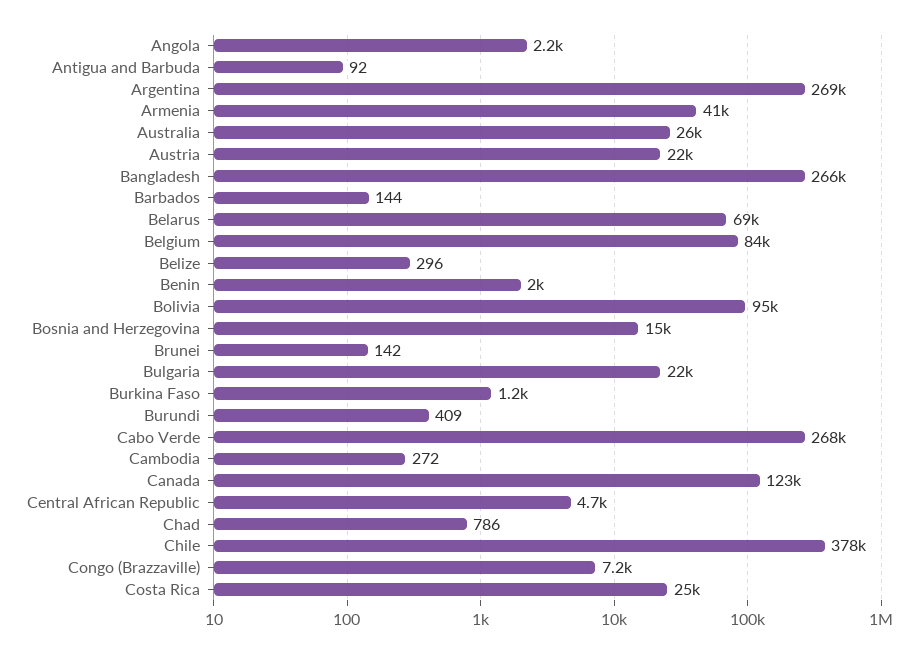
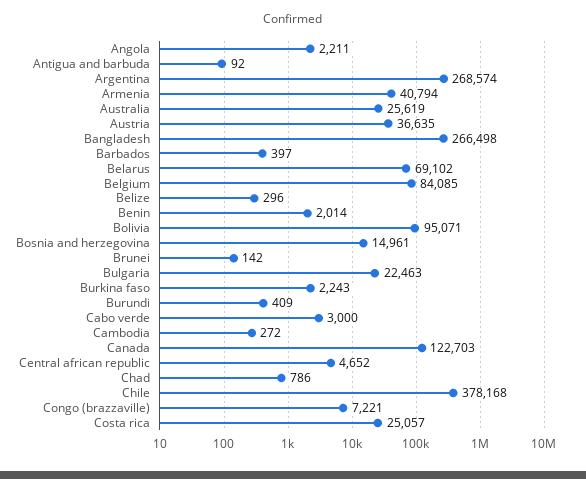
Austria: 22000 -> 36635
Barbados: 144 -> 397
Burkina Faso: 1200 -> 2243
Cabo Verde: 268000 -> 3000

